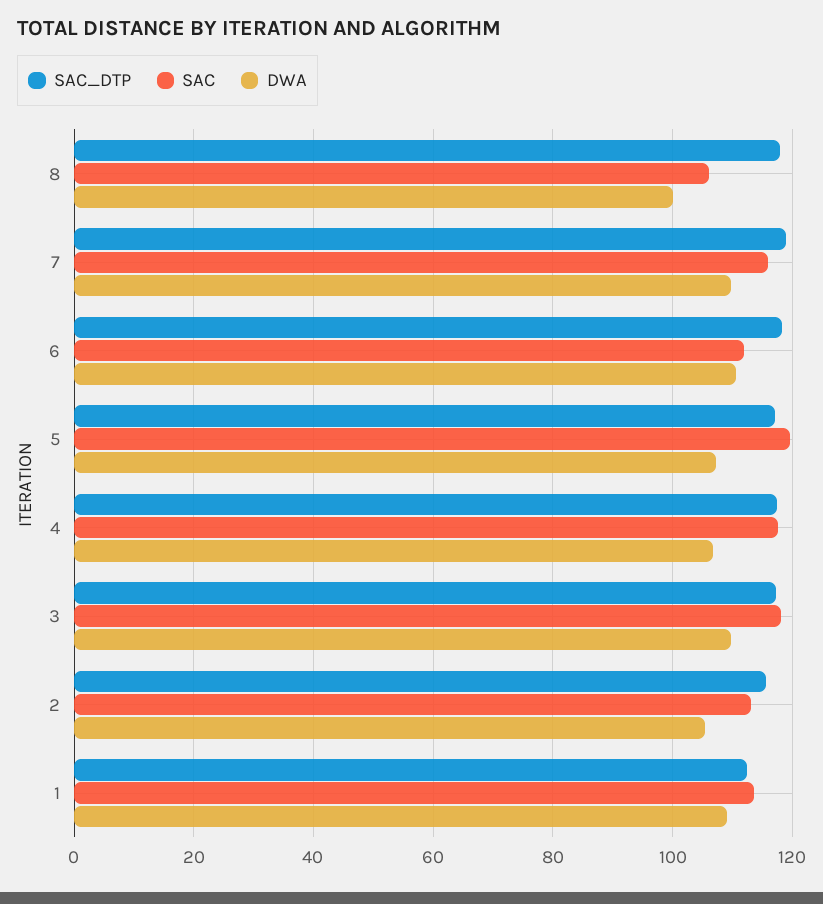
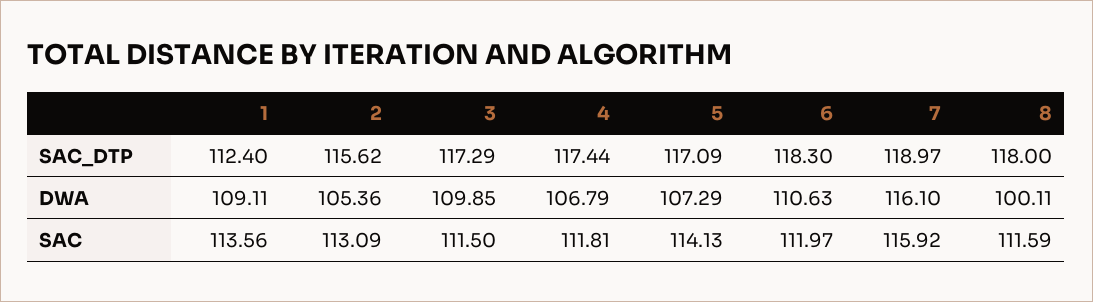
SAC, 8: 106 -> 111.59
DWA, 7: 110 -> 116.1
SAC, 5: 120 -> 114.13
SAC, 4: 118 -> 111.81
SAC, 3: 118 -> 111.5

